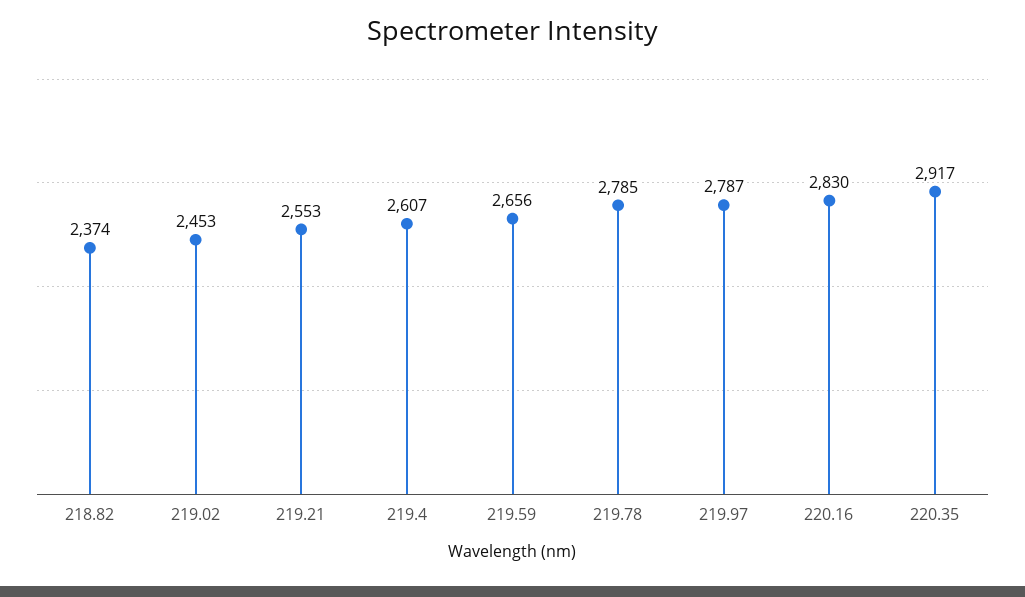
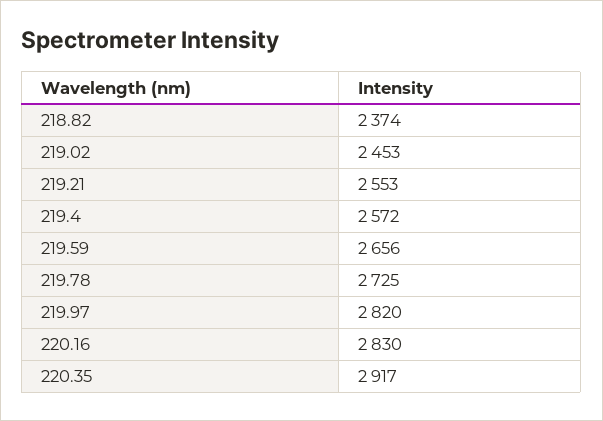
219.4: 2607 -> 2572
219.78: 2785 -> 2725
219.97: 2787 -> 2820

